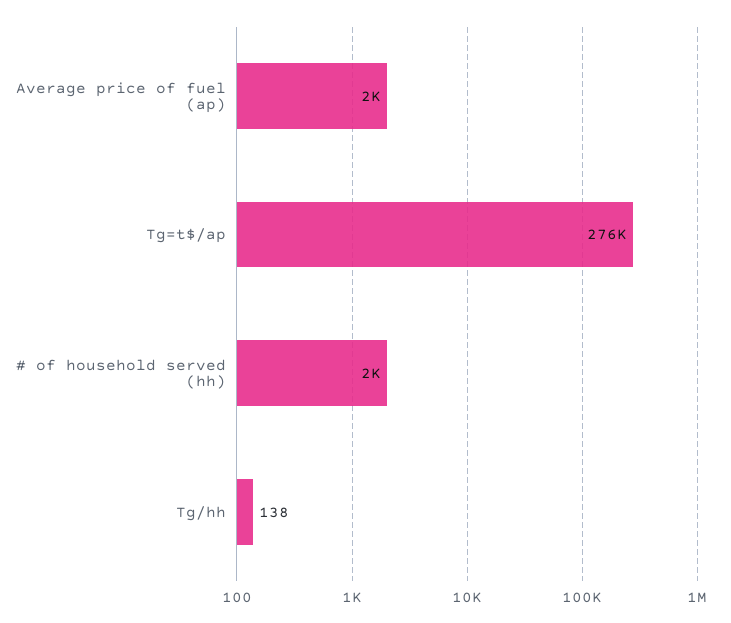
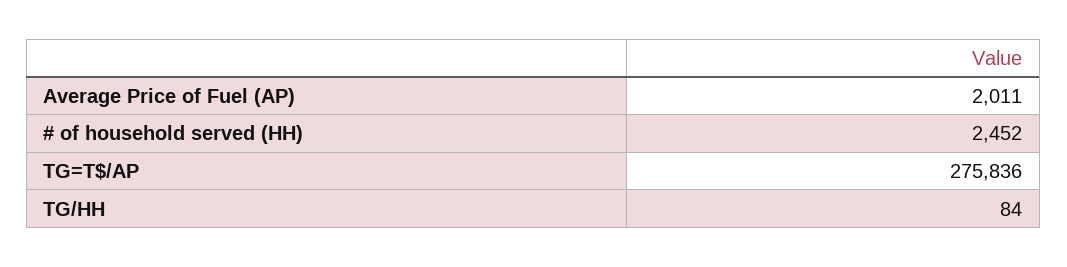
# of household served (hh): 2000 -> 2452
Tg/hh: 138 -> 84

